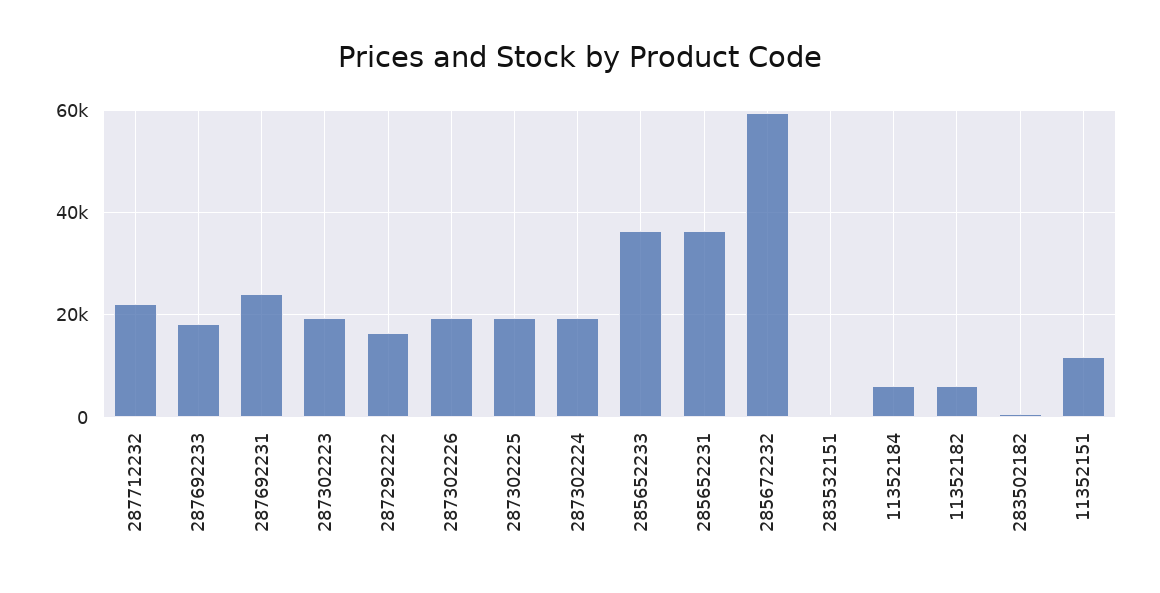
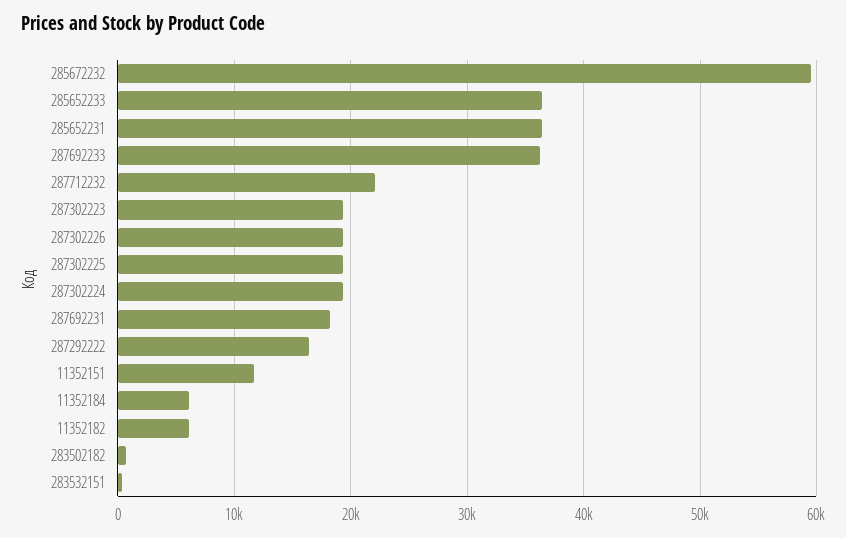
287692233: 18000 -> 36000
287692231: 24000 -> 18000

